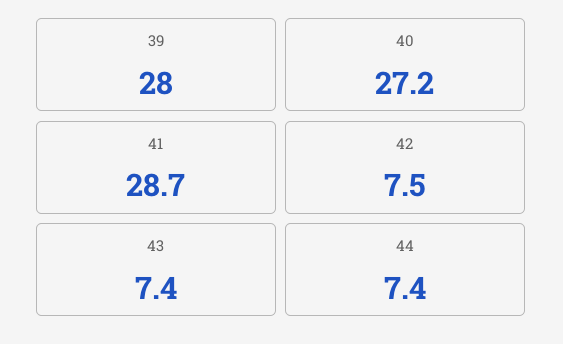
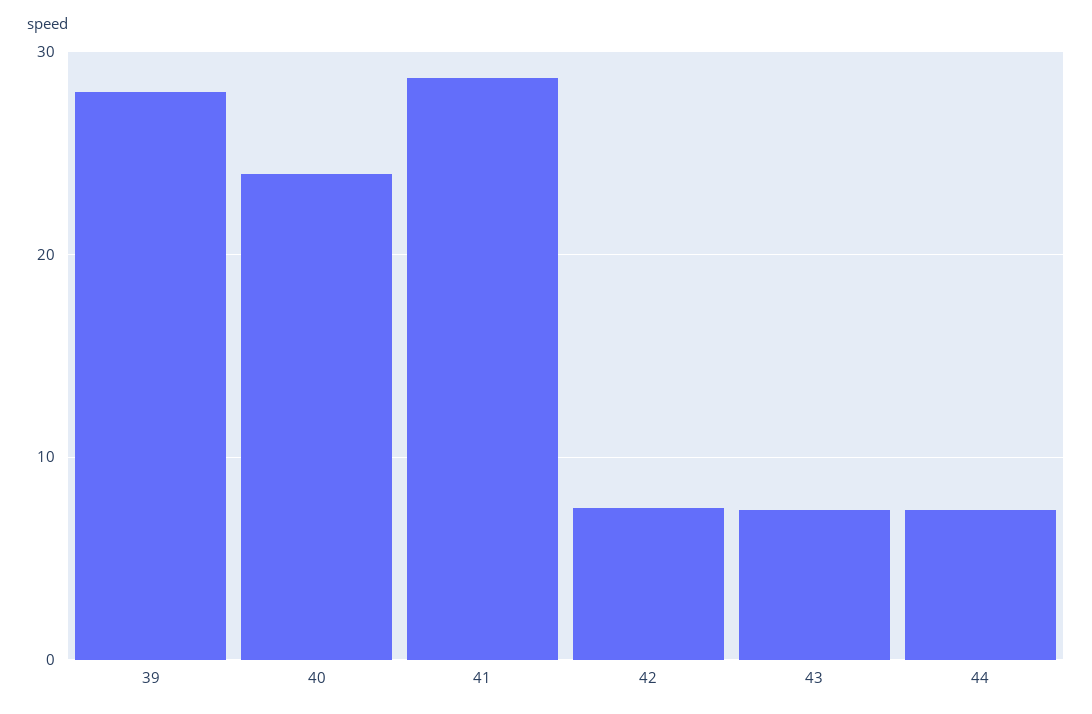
40: 27.2 -> 24

